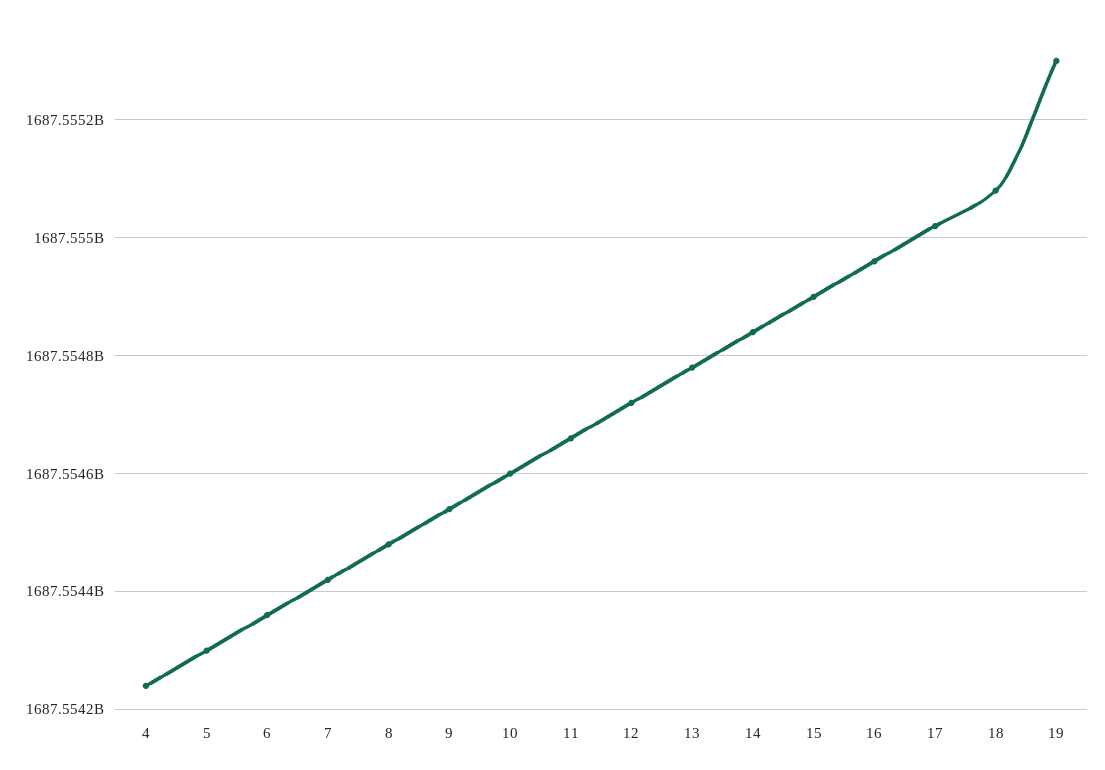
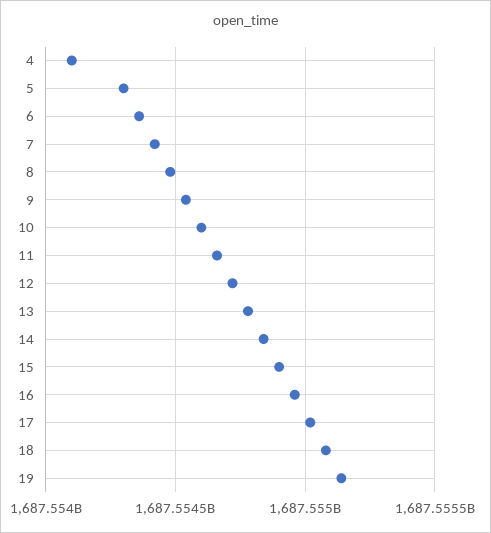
4: 1687554240000 -> 1687554100000
19: 1687555300000 -> 1687555150000

